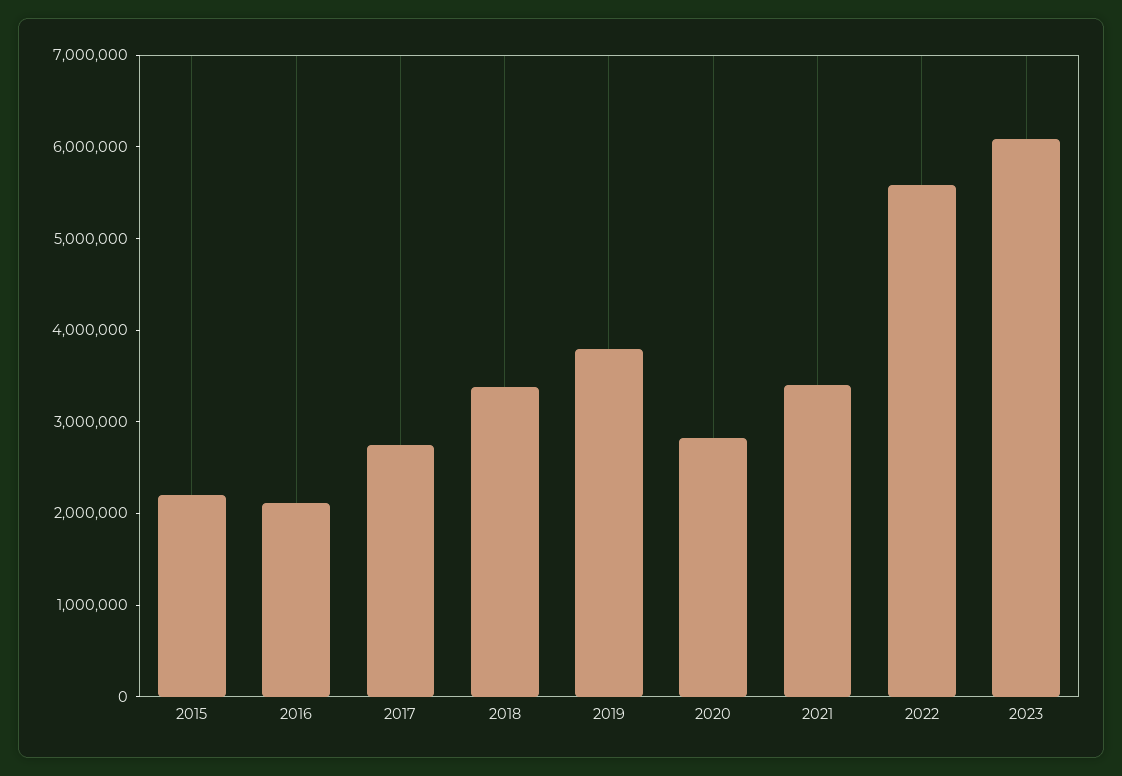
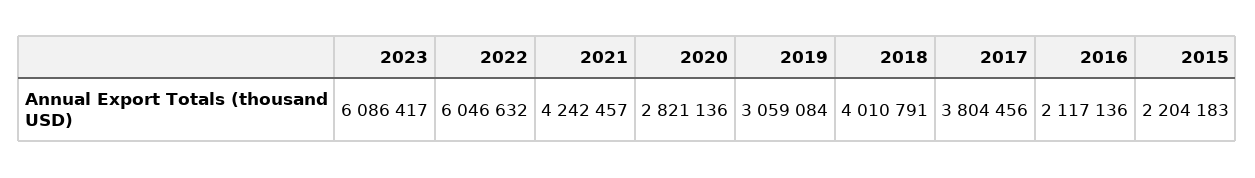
2017: 2800000 -> 3804456
2018: 3400000 -> 4010791
2019: 3800000 -> 3059084
2021: 3400000 -> 4242457
2022: 5600000 -> 6046632

